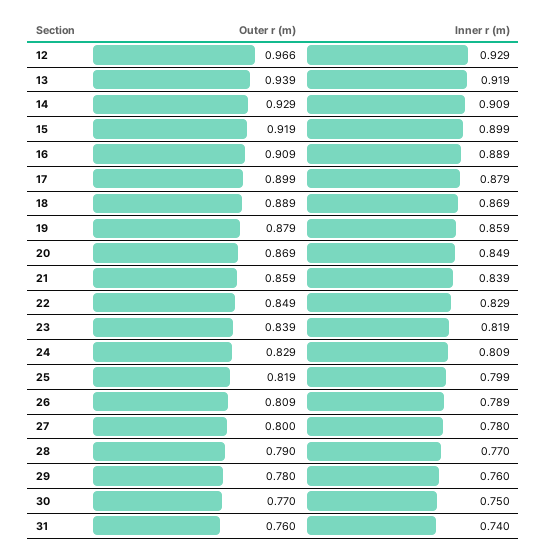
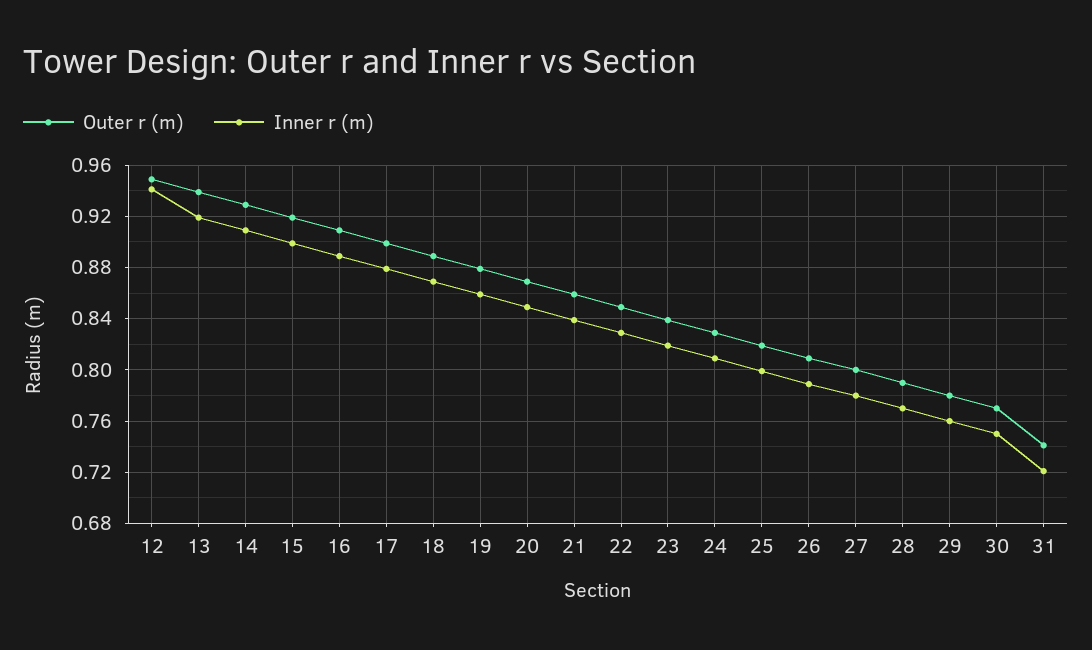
Outer r (m), 12: 0.966 -> 0.95
Inner r (m), 12: 0.929 -> 0.94
Outer r (m), 31: 0.76 -> 0.74
Inner r (m), 31: 0.74 -> 0.72

